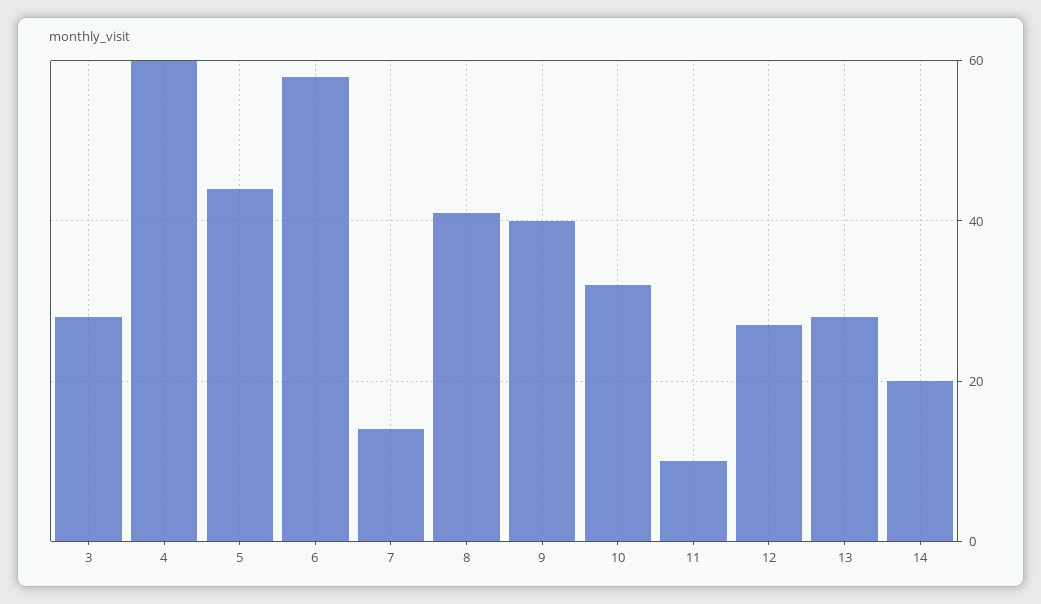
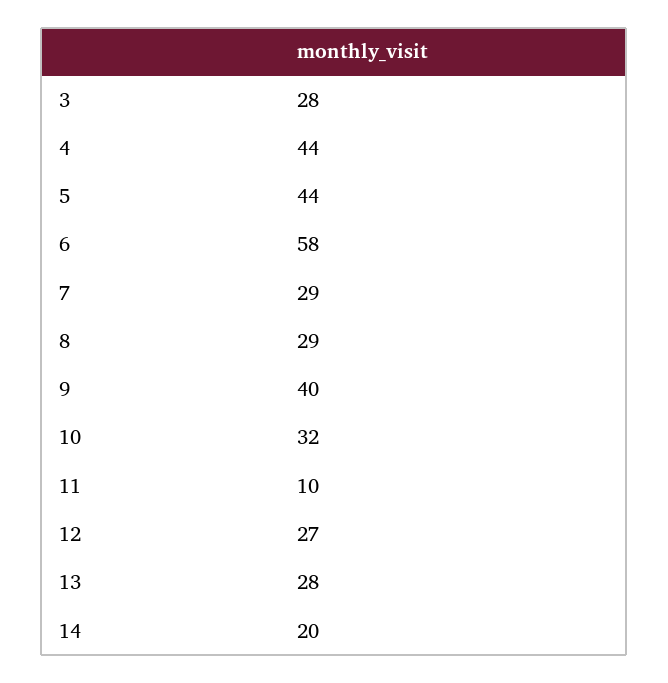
4: 60 -> 44
7: 15 -> 29
8: 40 -> 29

